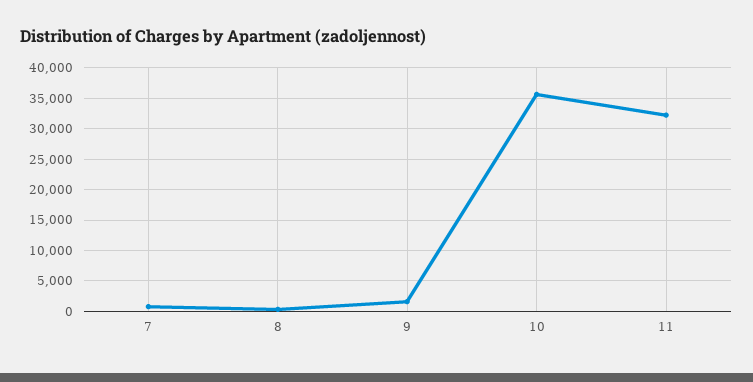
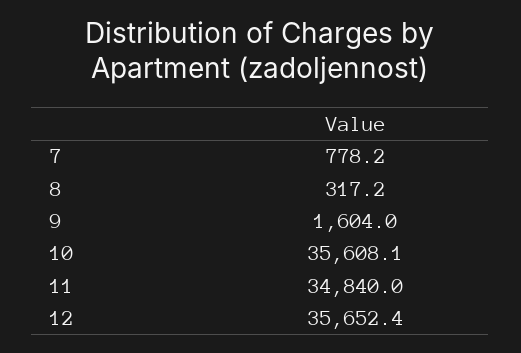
11: 32000 -> 34840
12: none -> 35652.4

